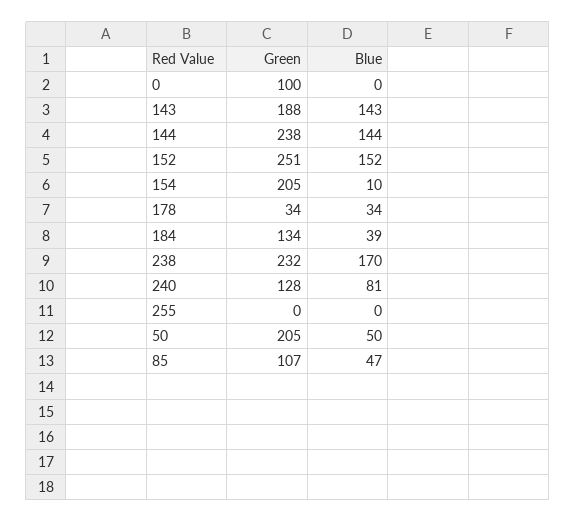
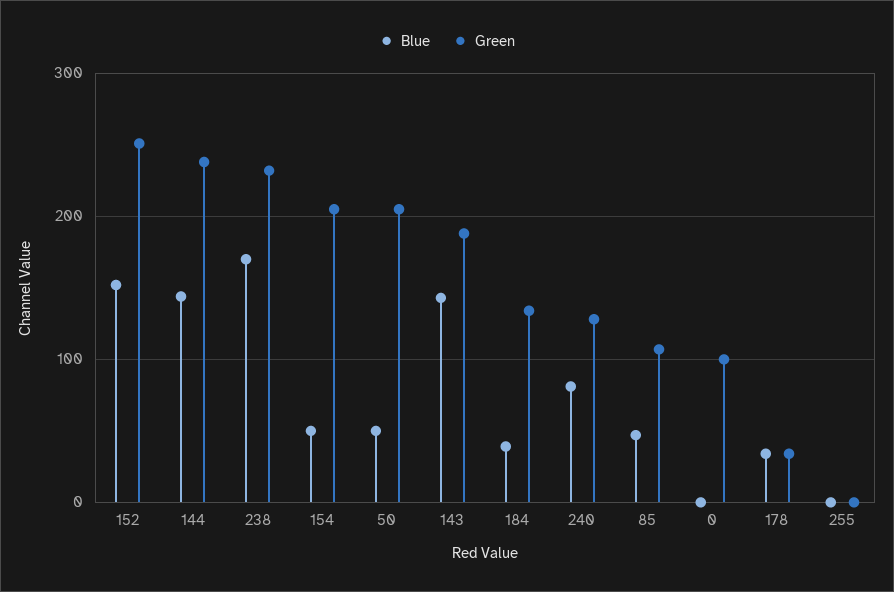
Blue, 154: 10 -> 50

